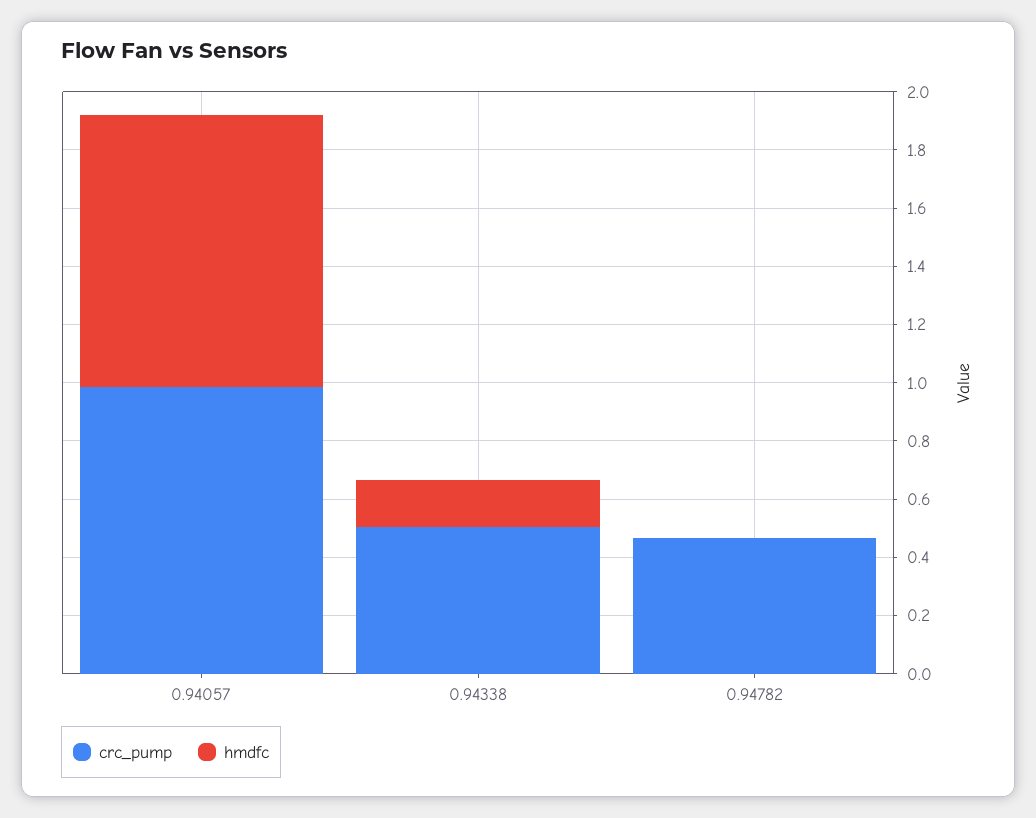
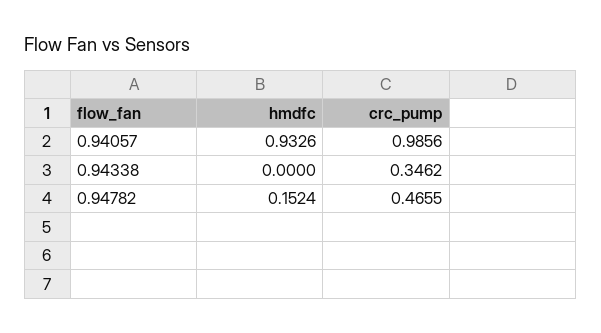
crc_pump, 0.94338: 0.5 -> 0.3462
hmdfc, 0.94338: 0.15 -> 0
hmdfc, 0.94782: 0 -> 0.1524

